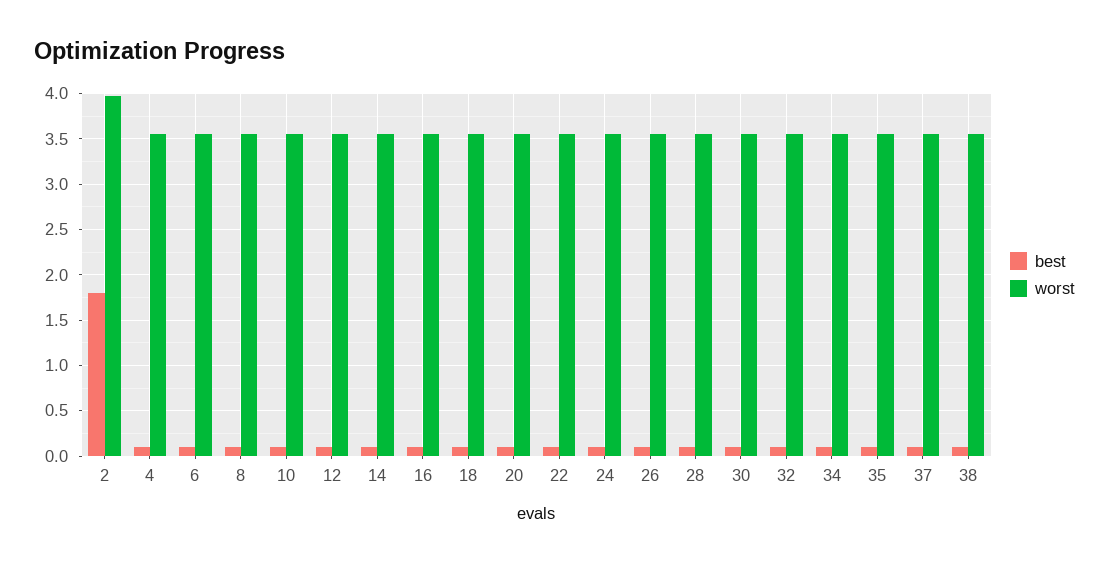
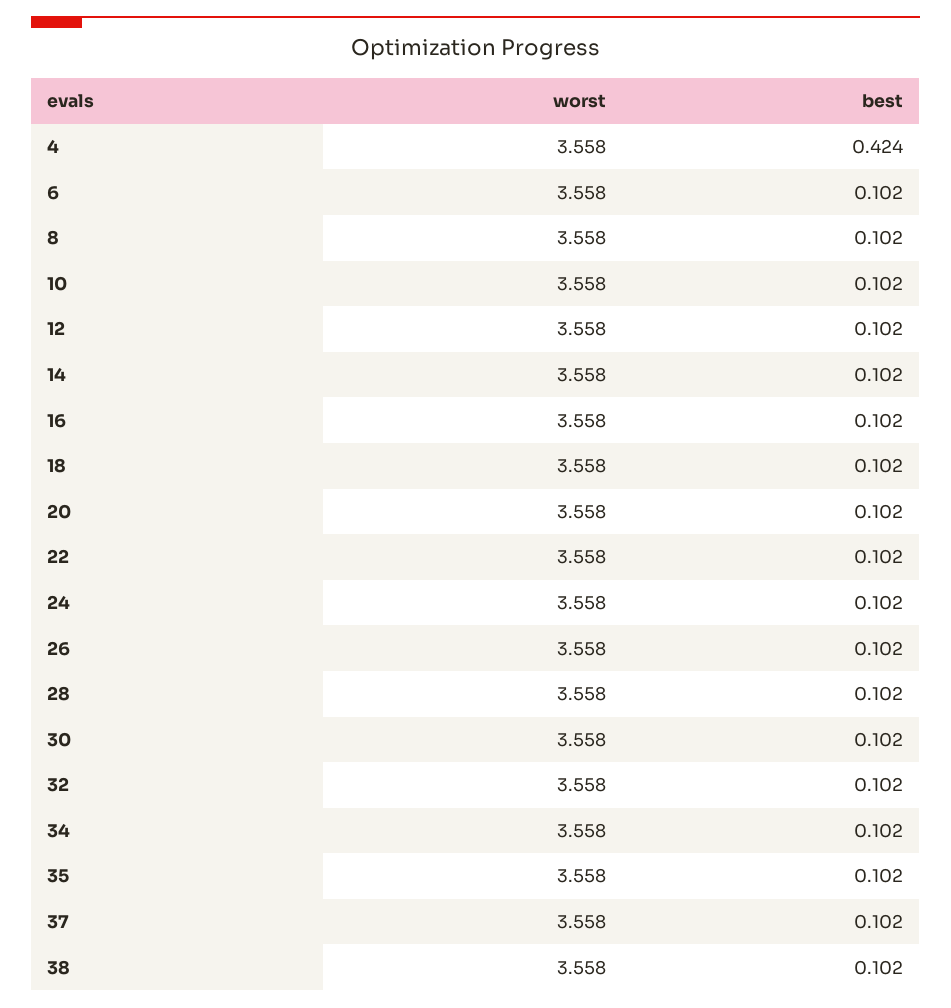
best, 2: 1.8 -> none
worst, 2: 4 -> none
best, 4: 0.1 -> 0.424

